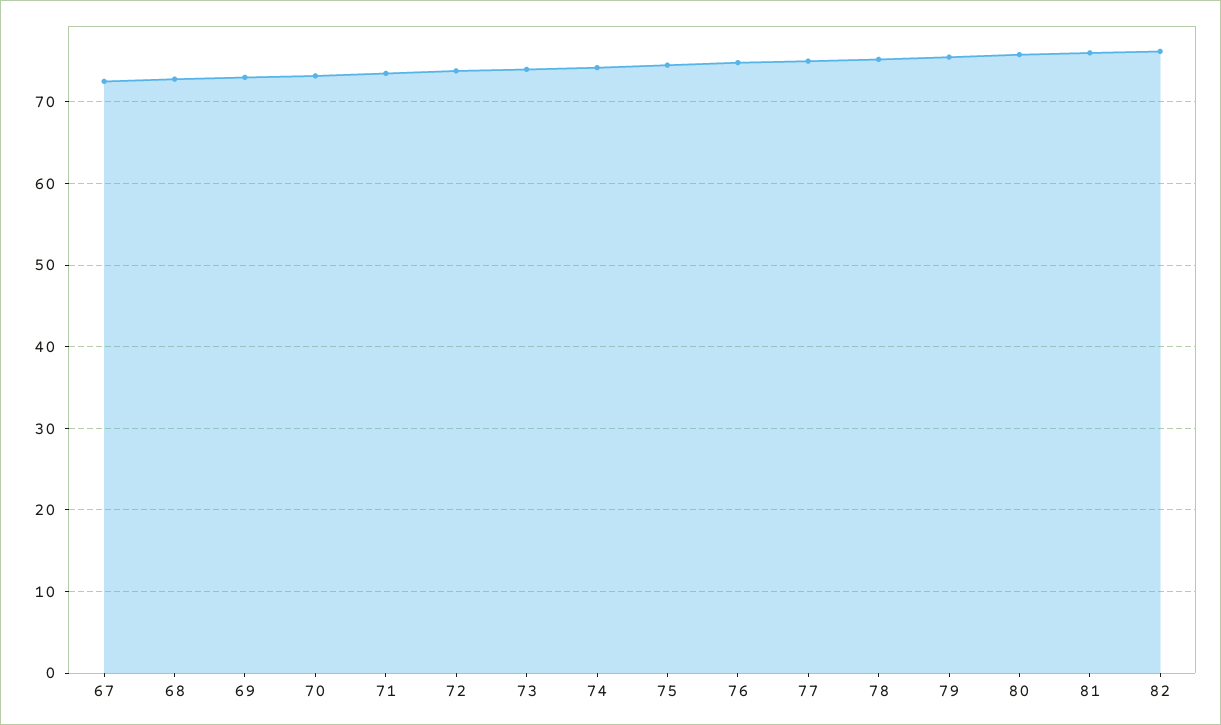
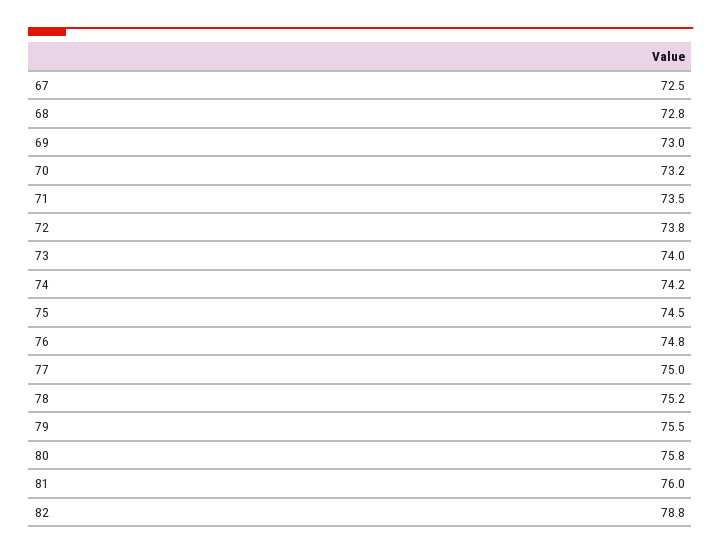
82: 76 -> 78.8

